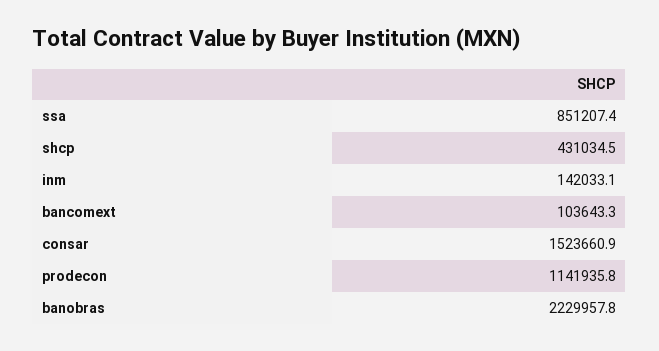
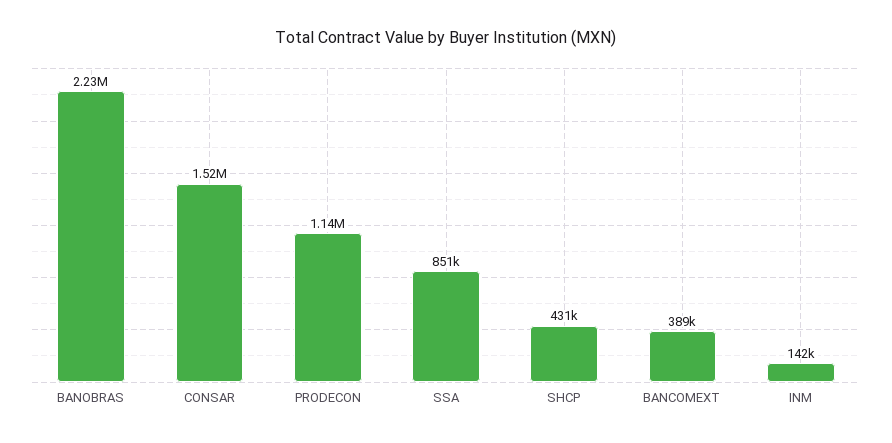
bancomext: 103643.3 -> 389000

